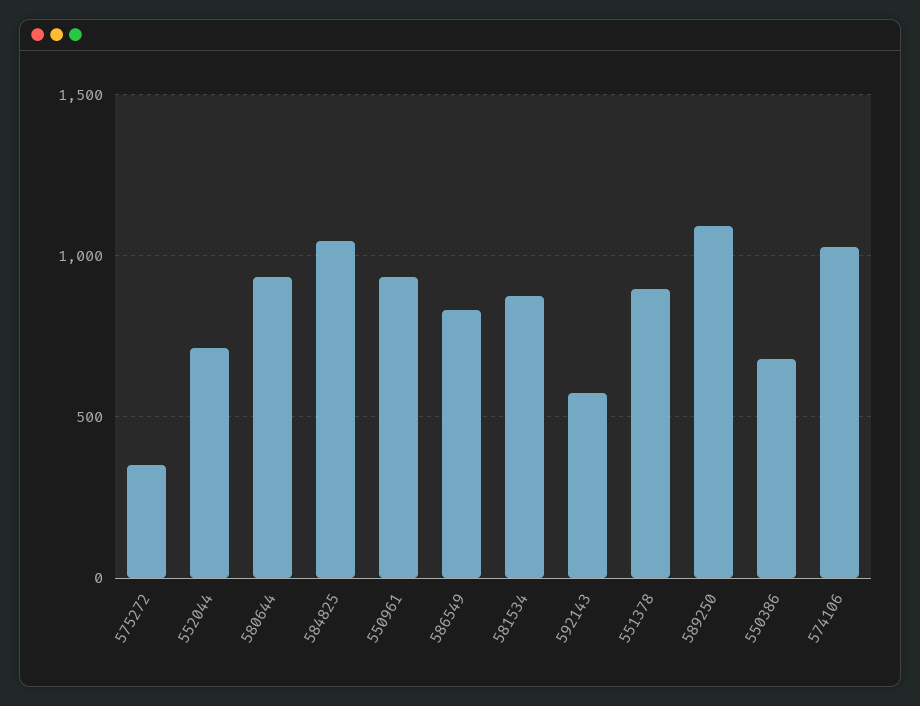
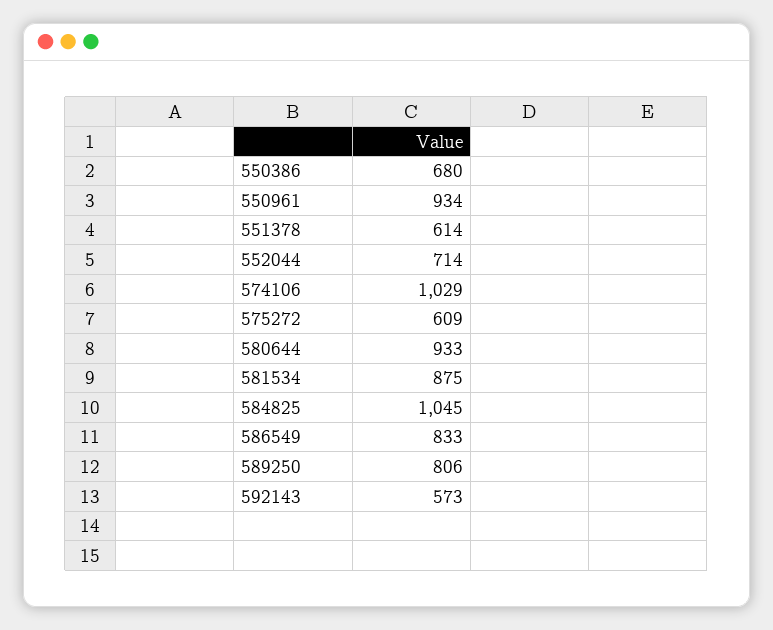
575272: 350 -> 609
551378: 900 -> 614
589250: 1100 -> 806

